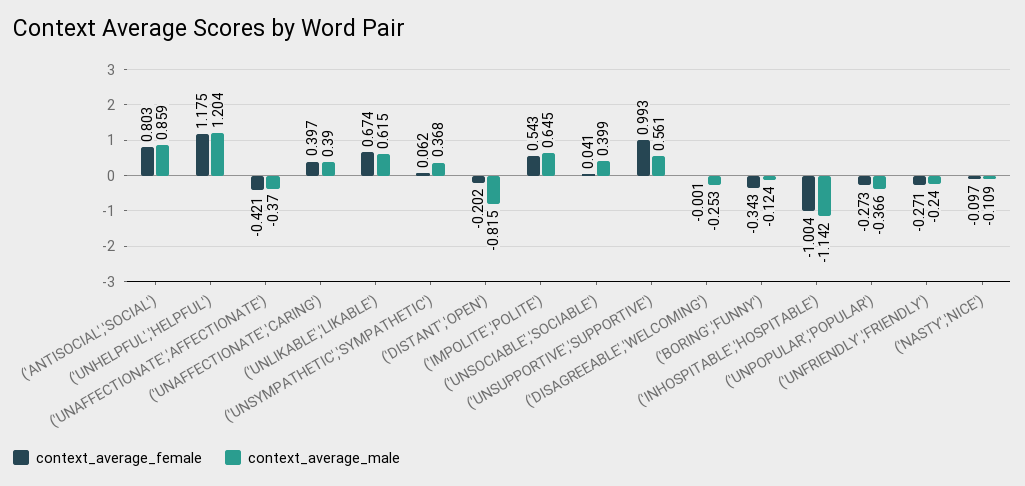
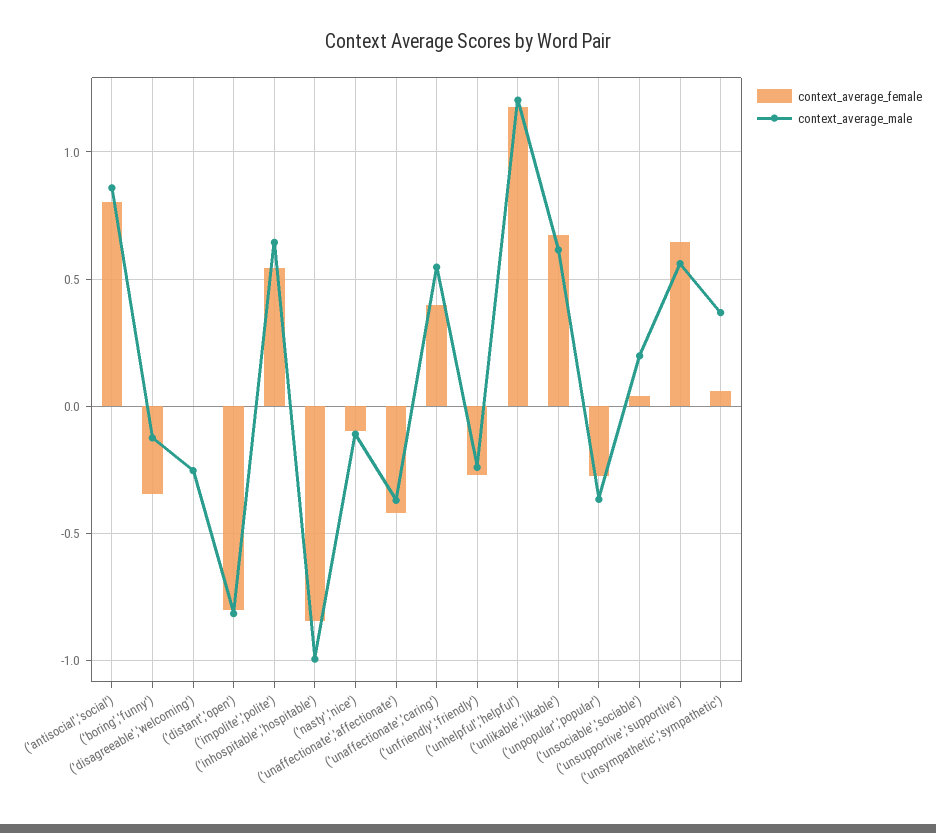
context_average_male, ('UNAFFECTIONATE','CARING'): 0.39 -> 0.55
context_average_female, ('DISTANT','OPEN'): -0.202 -> -0.8
context_average_male, ('UNSOCIABLE','SOCIABLE'): 0.399 -> 0.2
context_average_female, ('UNSUPPORTIVE','SUPPORTIVE'): 0.993 -> 0.65
context_average_female, ('INHOSPITABLE','HOSPITABLE'): -1.004 -> -0.85
context_average_male, ('INHOSPITABLE','HOSPITABLE'): -1.142 -> -1

